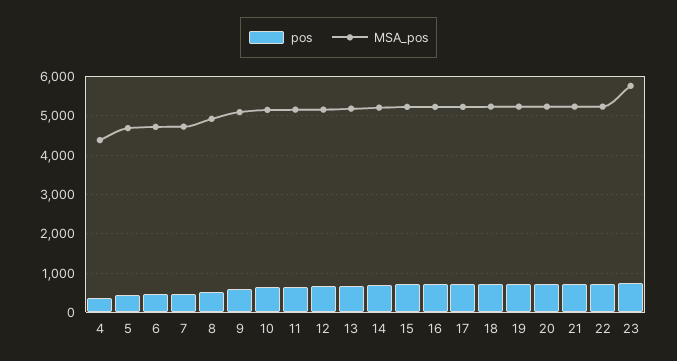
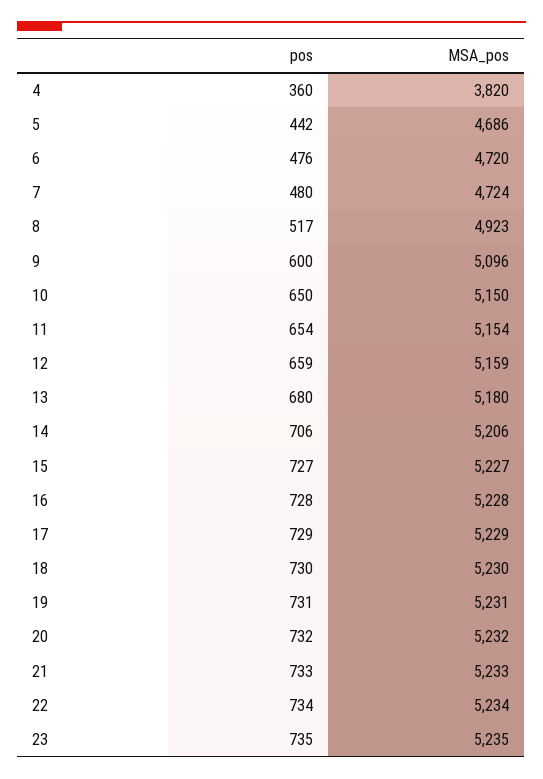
MSA_pos, 4: 4400 -> 3820
MSA_pos, 23: 5800 -> 5235

